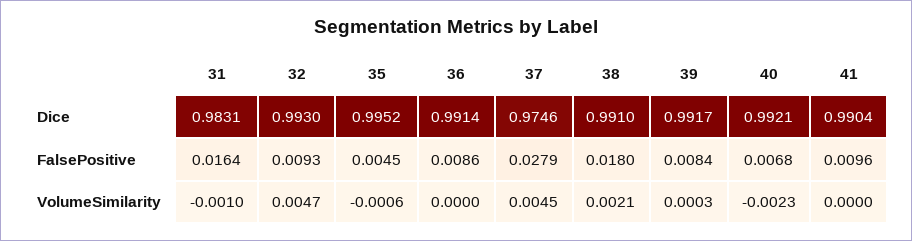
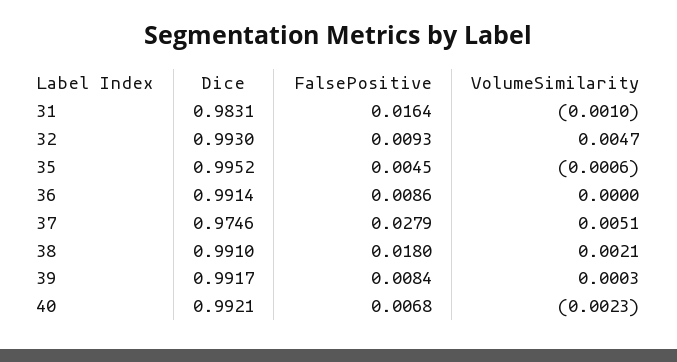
41, Dice: 0.9904 -> none
41, FalsePositive: 0.0096 -> none
37, VolumeSimilarity: 0.0045 -> 0.0051
41, VolumeSimilarity: 0 -> none

